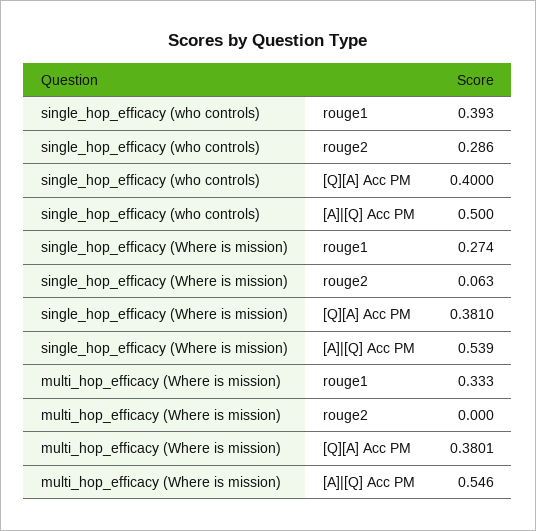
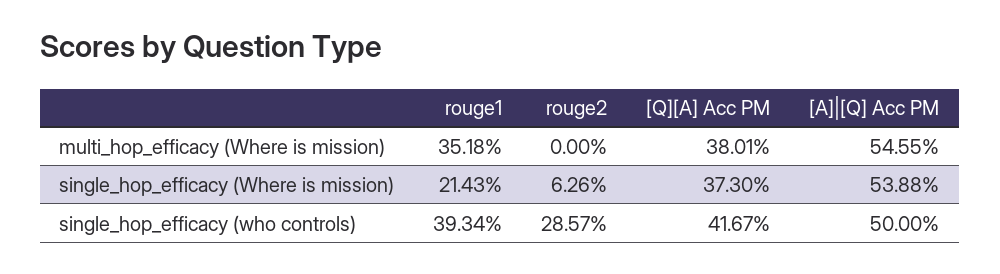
single_hop_efficacy (who controls), [Q][A] Acc PM: 0.4 -> 0.4167
single_hop_efficacy (Where is mission), rouge1: 0.274 -> 0.2143
single_hop_efficacy (Where is mission), [Q][A] Acc PM: 0.381 -> 0.373
multi_hop_efficacy (Where is mission), rouge1: 0.333 -> 0.3518

